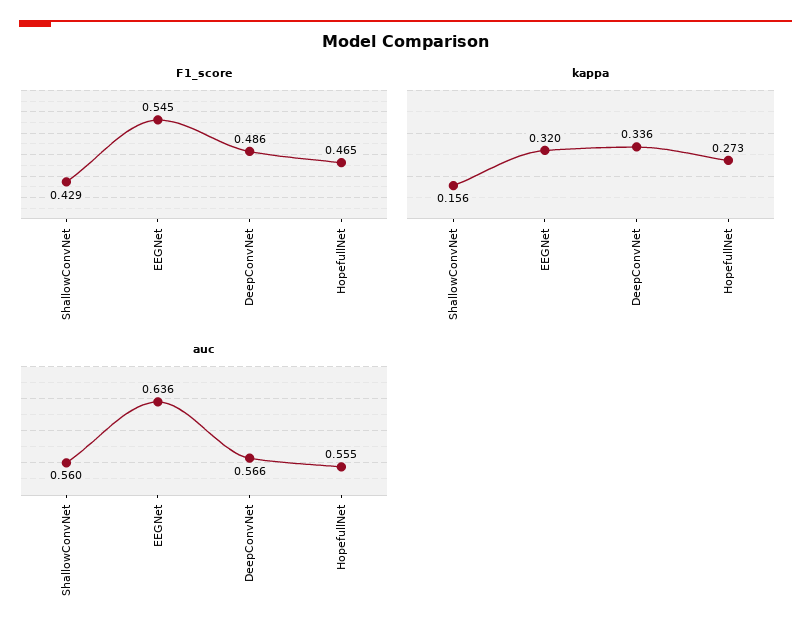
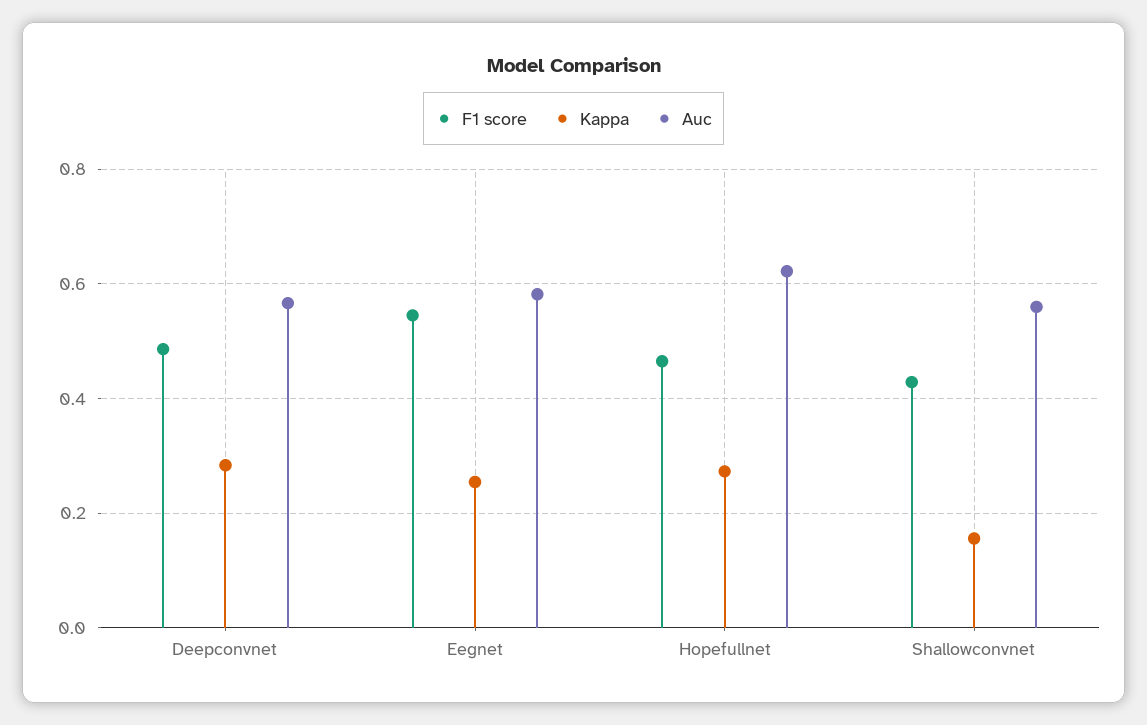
kappa, EEGNet: 0.32 -> 0.26
kappa, DeepConvNet: 0.336 -> 0.28
auc, EEGNet: 0.636 -> 0.58
auc, HopefullNet: 0.555 -> 0.62

